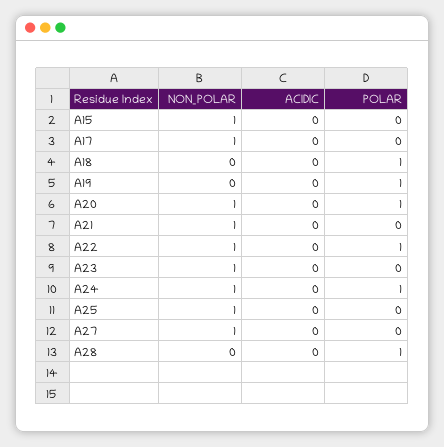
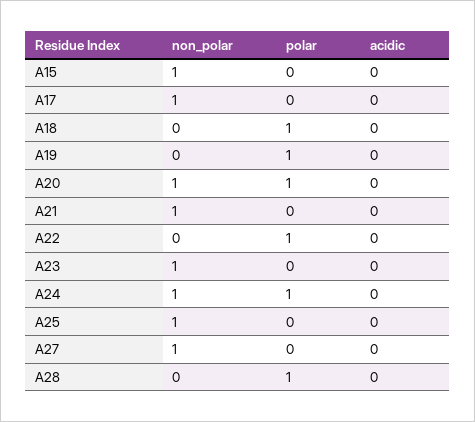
NON_POLAR, A22: 1 -> 0

